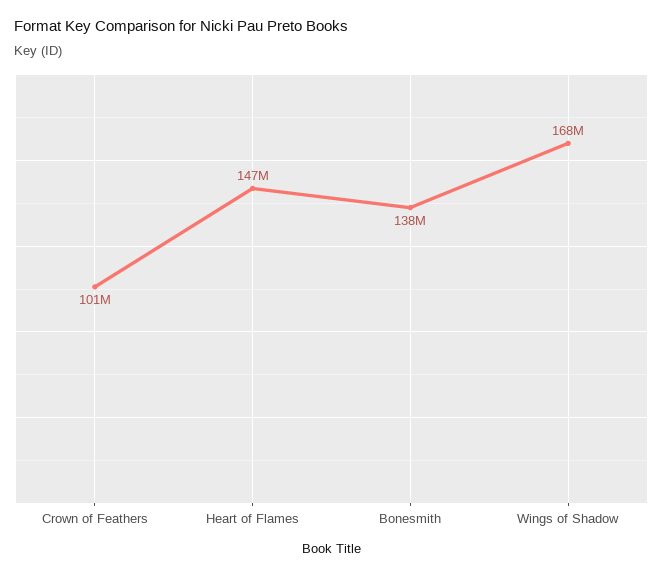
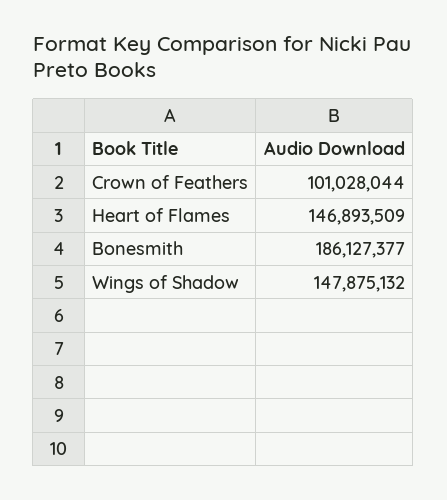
Bonesmith: 138000000 -> 186127377
Wings of Shadow: 168000000 -> 147875132

